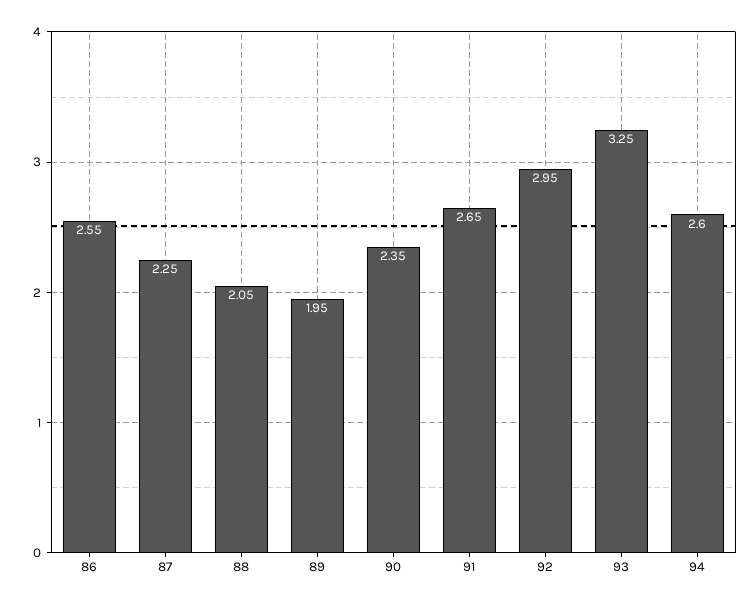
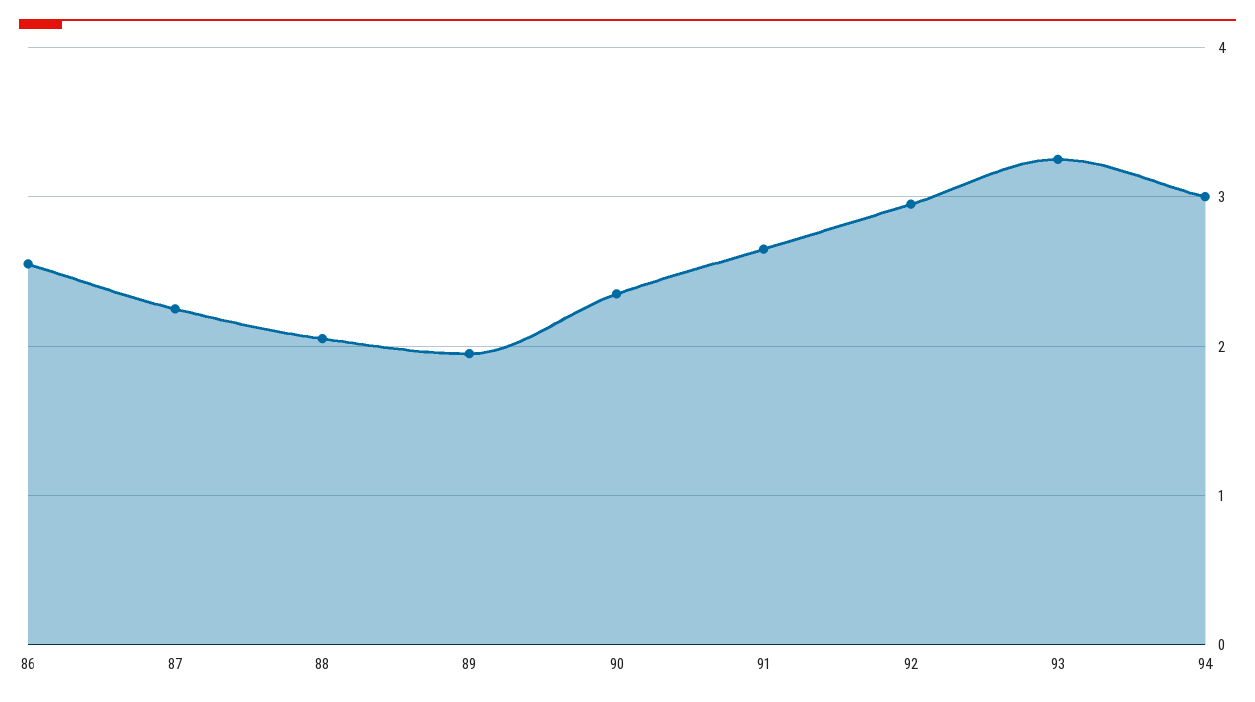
94: 2.6 -> 3

